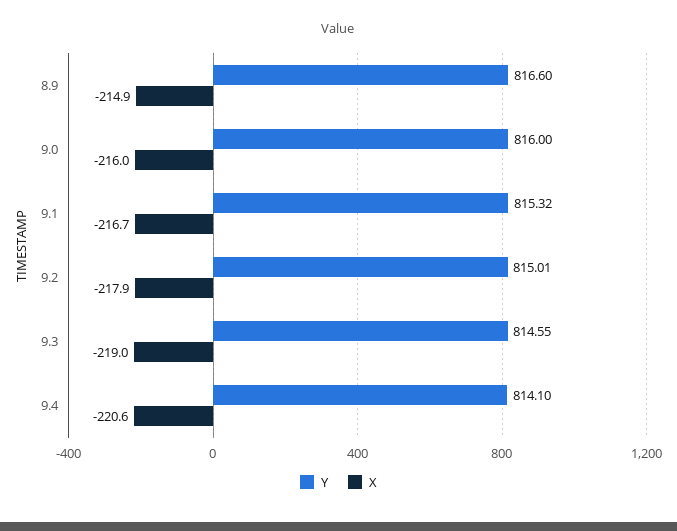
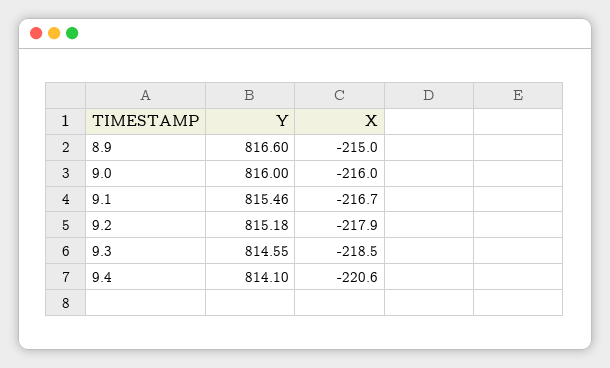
X, 8.9: -214.9 -> -215
Y, 9.1: 815.32 -> 815.46
Y, 9.2: 815.01 -> 815.18
X, 9.3: -219 -> -218.5

